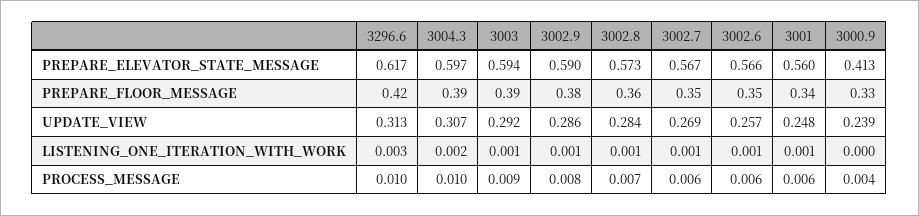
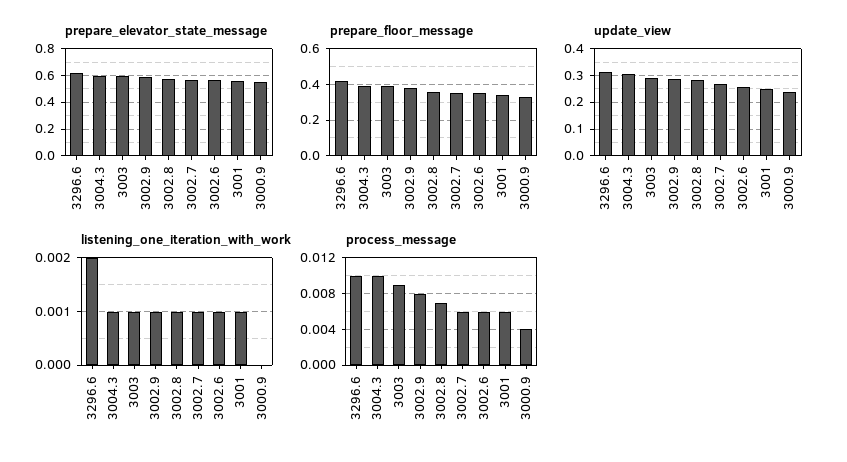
PREPARE_ELEVATOR_STATE_MESSAGE, 3000.9: 0.413 -> 0.55
LISTENING_ONE_ITERATION_WITH_WORK, 3296.6: 0.003 -> 0.002
LISTENING_ONE_ITERATION_WITH_WORK, 3004.3: 0.002 -> 0.001

